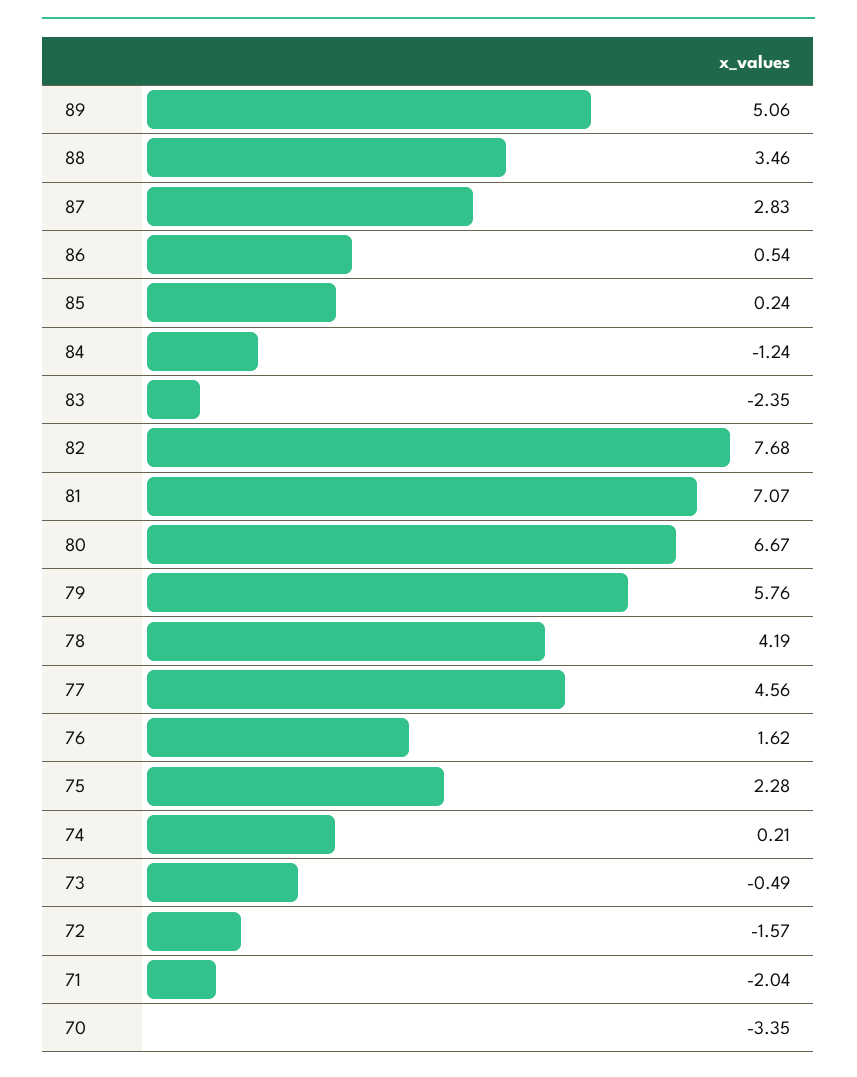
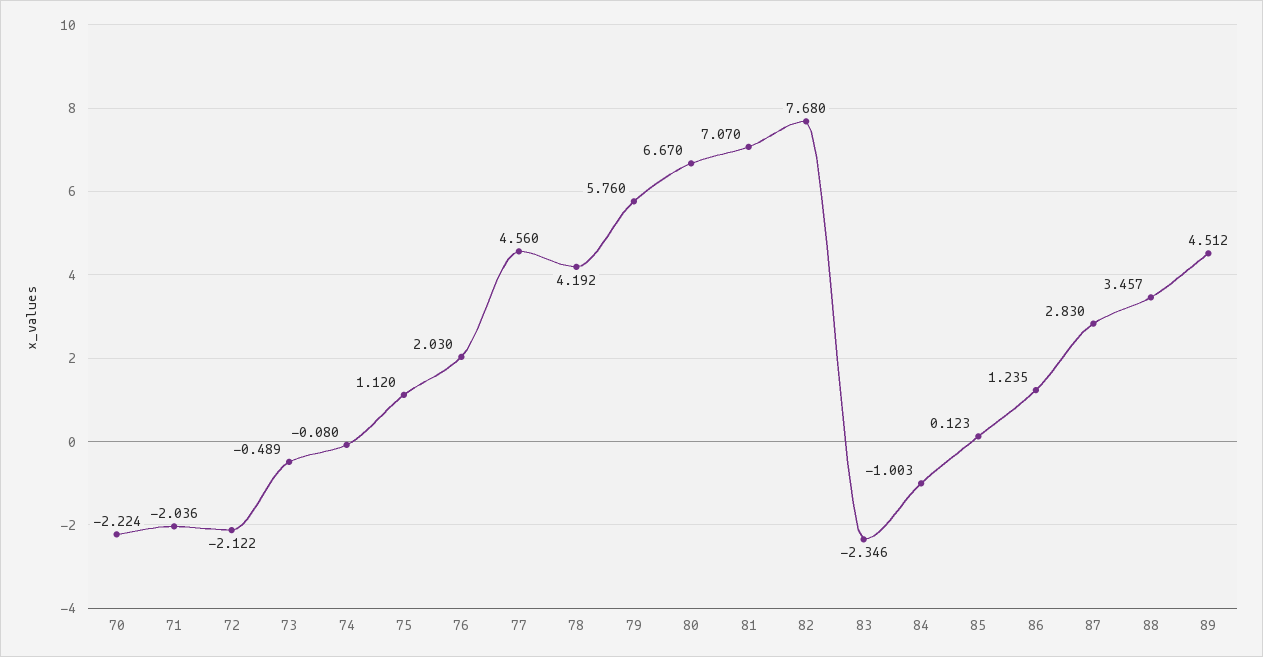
89: 5.06 -> 4.512
86: 0.54 -> 1.235
85: 0.24 -> 0.123
84: -1.24 -> -1.003
76: 1.62 -> 2.03
75: 2.28 -> 1.12
74: 0.21 -> -0.08
72: -1.57 -> -2.122
70: -3.35 -> -2.224

